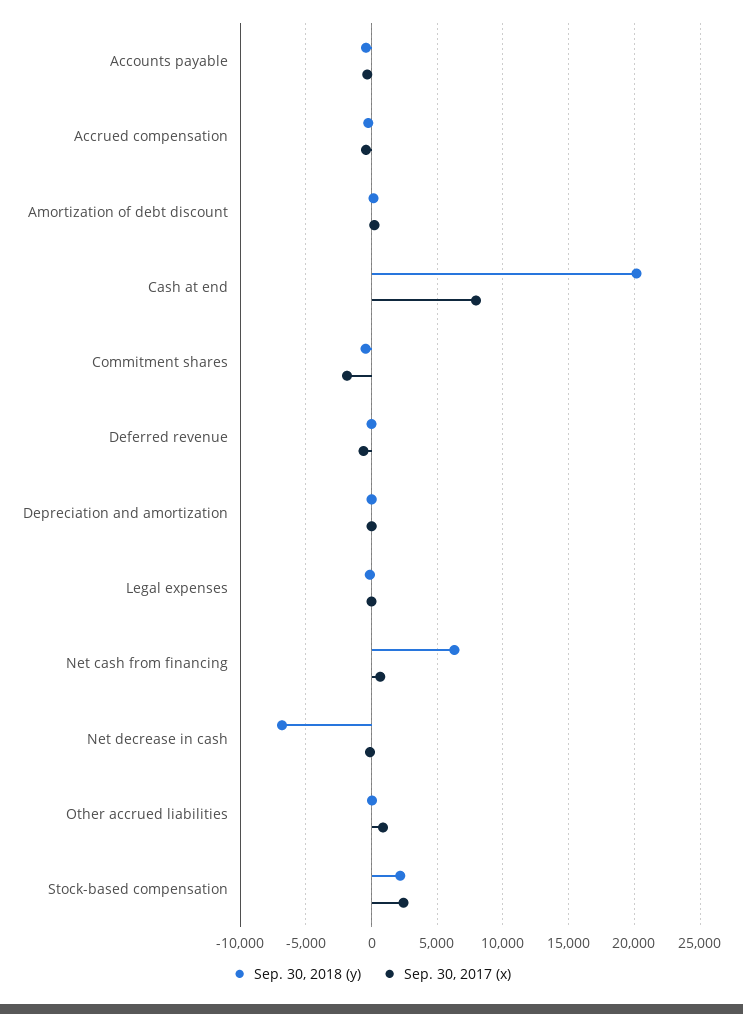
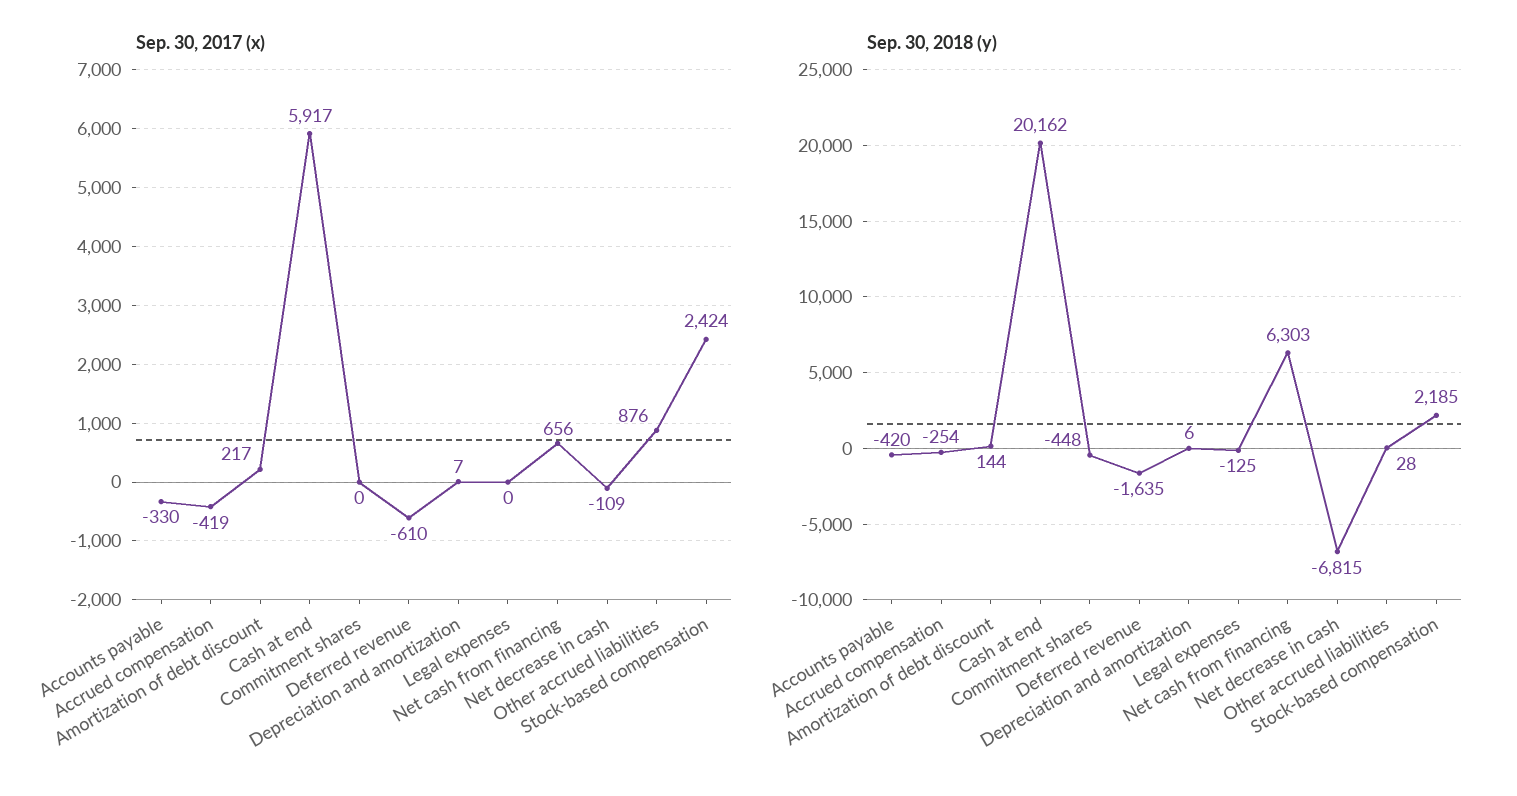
Sep. 30, 2017 (x), Cash at end: 8000 -> 5917
Sep. 30, 2017 (x), Commitment shares: -2000 -> 0
Sep. 30, 2018 (y), Deferred revenue: 0 -> -1635

